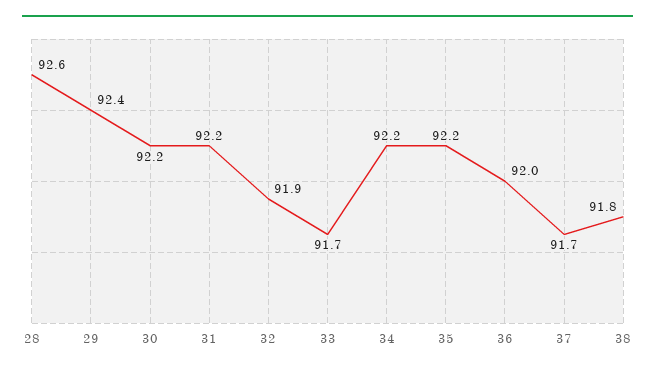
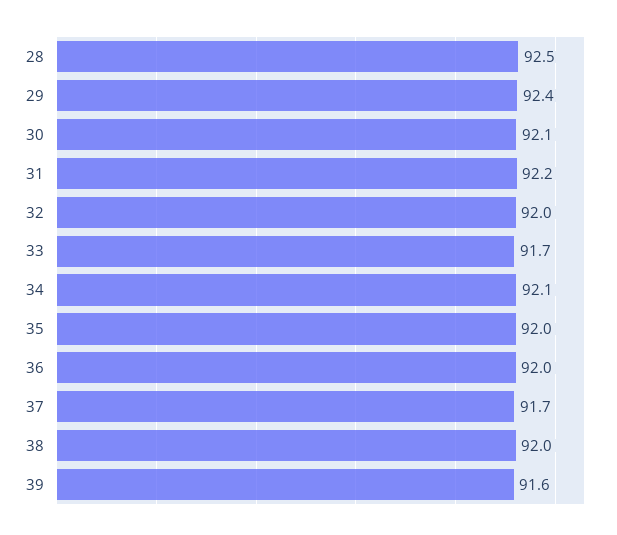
28: 92.6 -> 92.5
30: 92.2 -> 92.1
32: 91.9 -> 92
34: 92.2 -> 92.1
35: 92.2 -> 92
38: 91.8 -> 92
39: none -> 91.6

